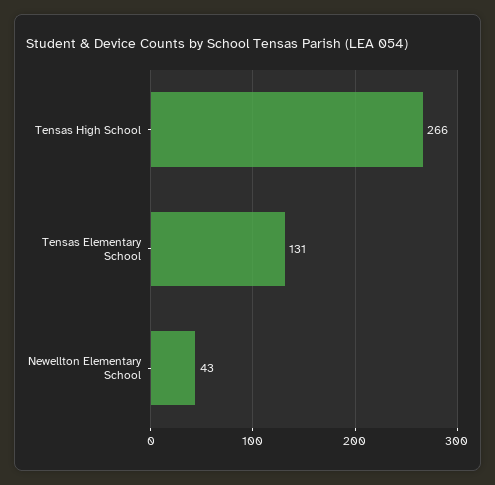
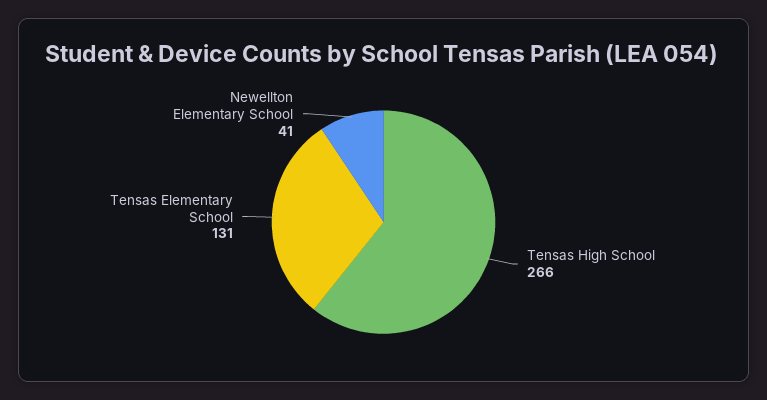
Newellton Elementary School: 43 -> 41

